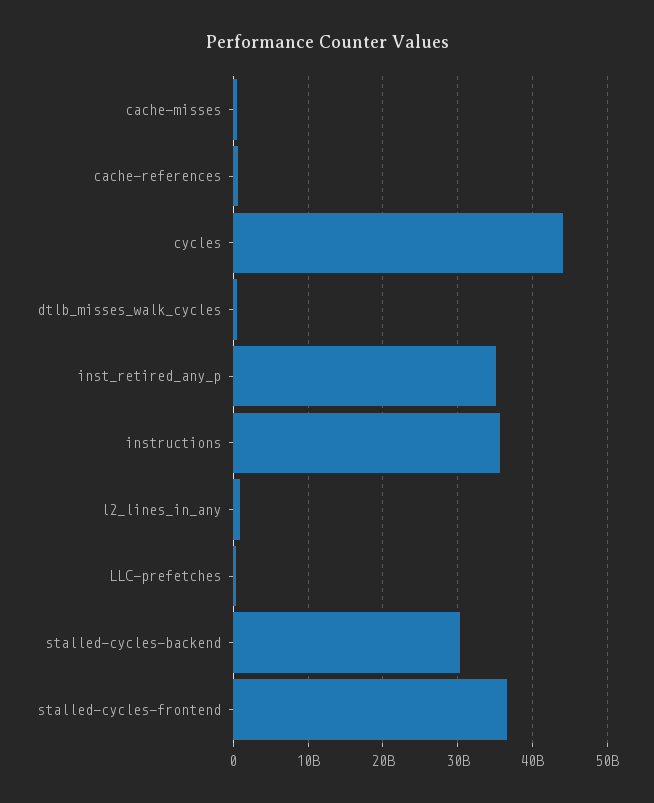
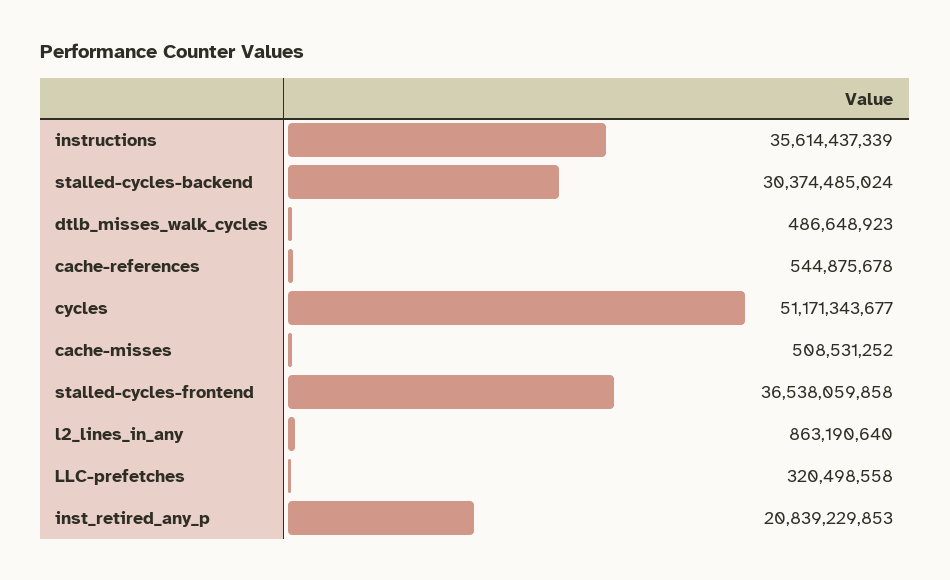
cycles: 44000000000 -> 51171343677
inst_retired_any_p: 35000000000 -> 20839229853

